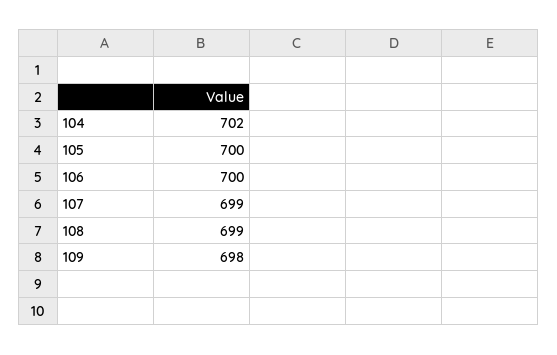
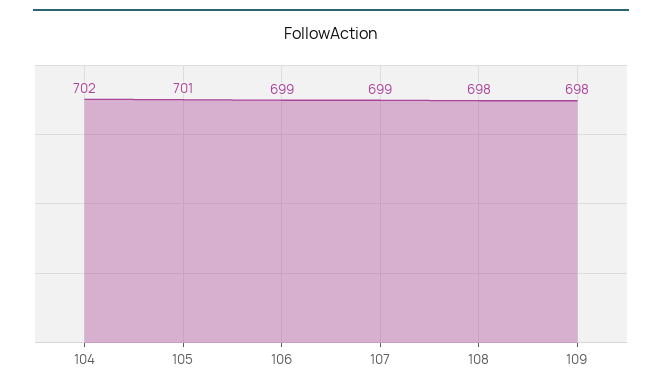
105: 700 -> 701
106: 700 -> 699
108: 699 -> 698

